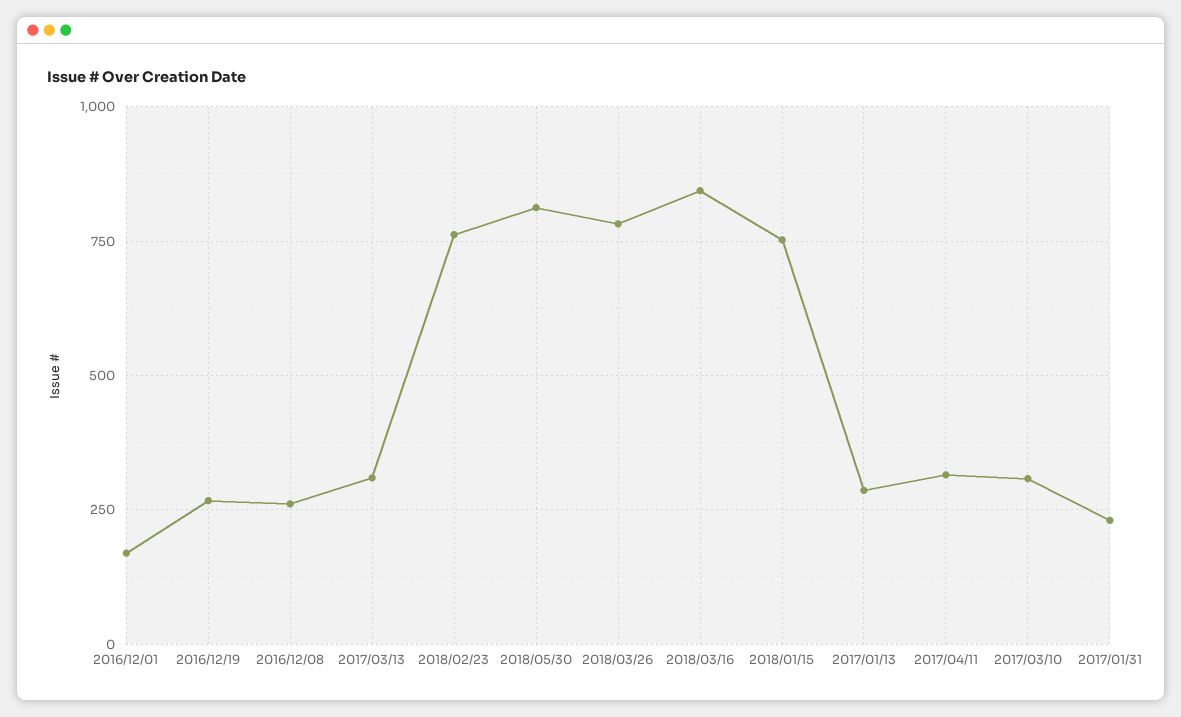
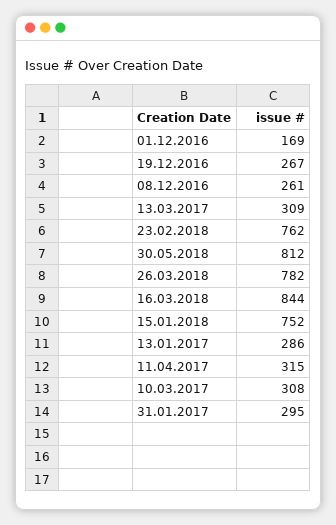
2017/01/31: 225 -> 295

